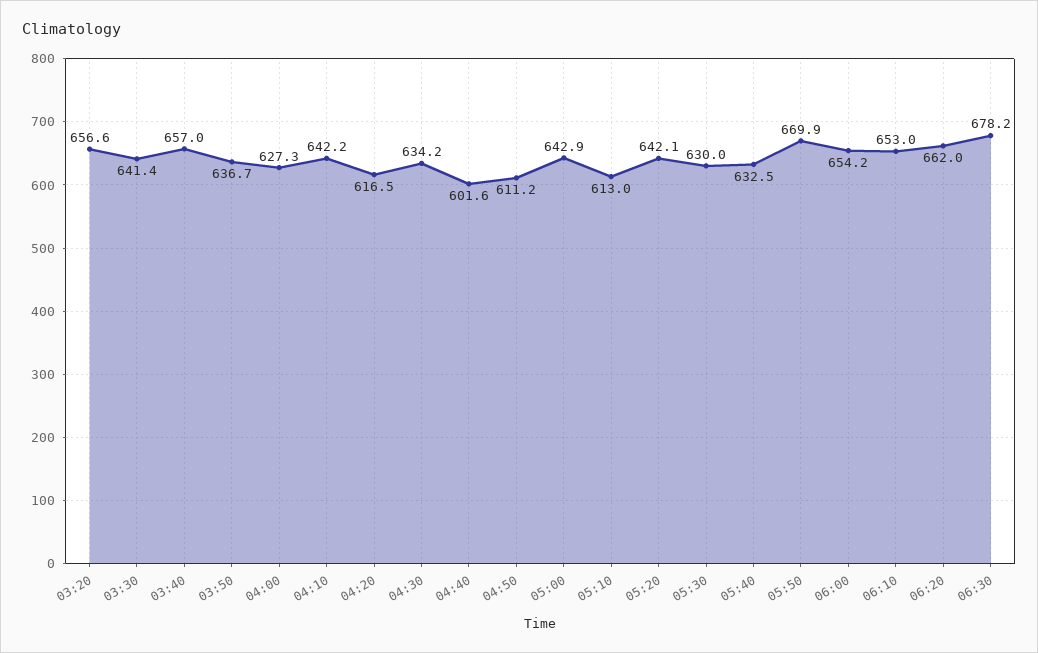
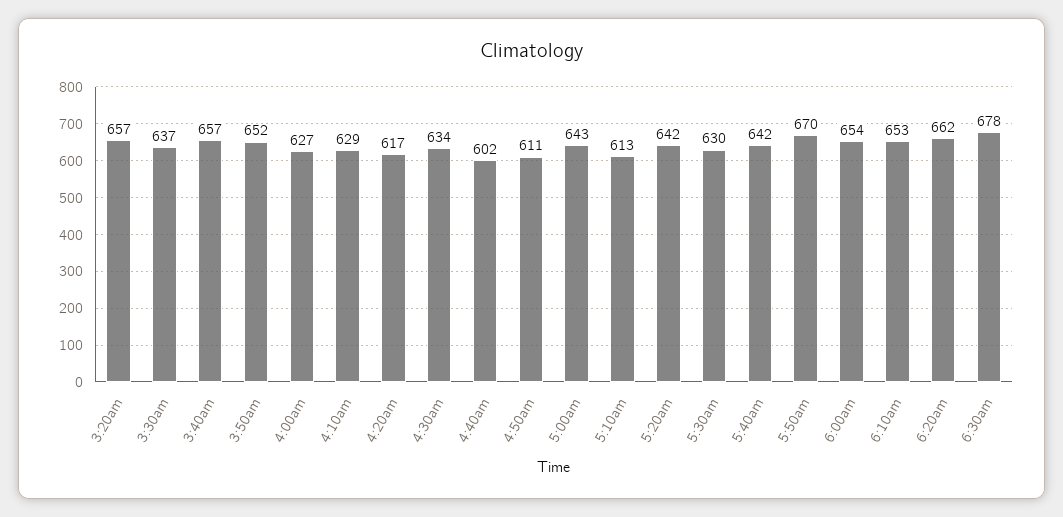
03:30: 641.4 -> 637
03:50: 636.7 -> 652
04:10: 642.2 -> 629
05:40: 632.5 -> 642

